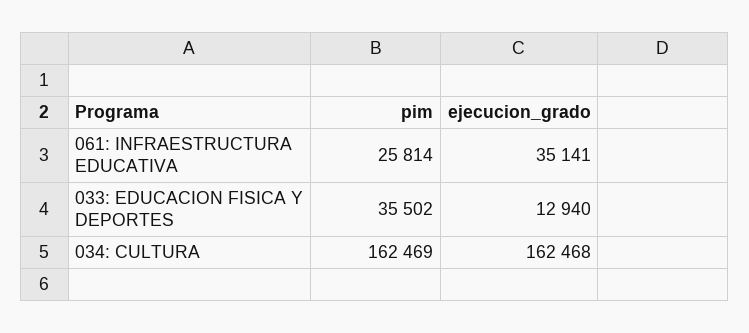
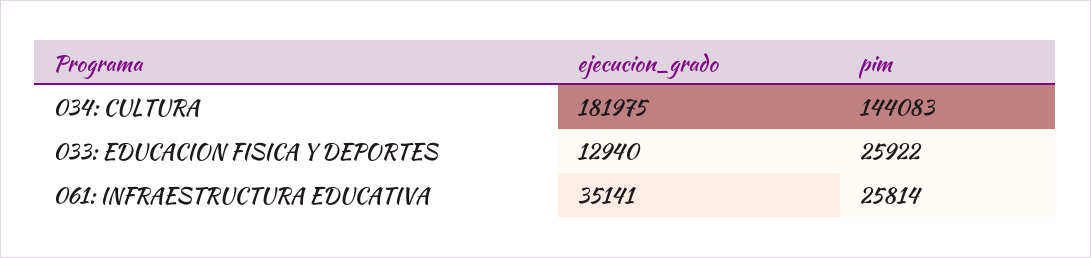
pim, 033: EDUCACION FISICA Y DEPORTES: 35502 -> 25922
pim, 034: CULTURA: 162469 -> 144083
ejecucion_grado, 034: CULTURA: 162468 -> 181975

